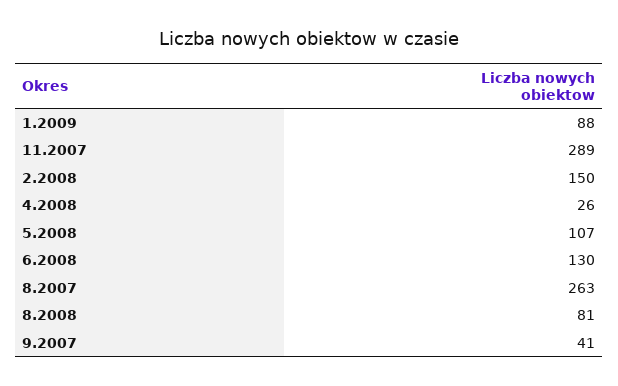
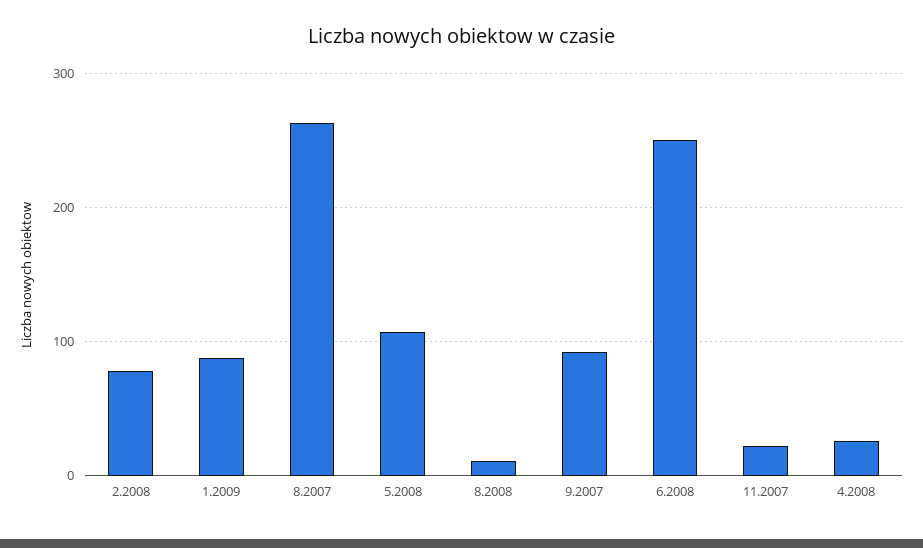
11.2007: 289 -> 20
2.2008: 150 -> 80
6.2008: 130 -> 250
8.2008: 81 -> 10
9.2007: 41 -> 90

